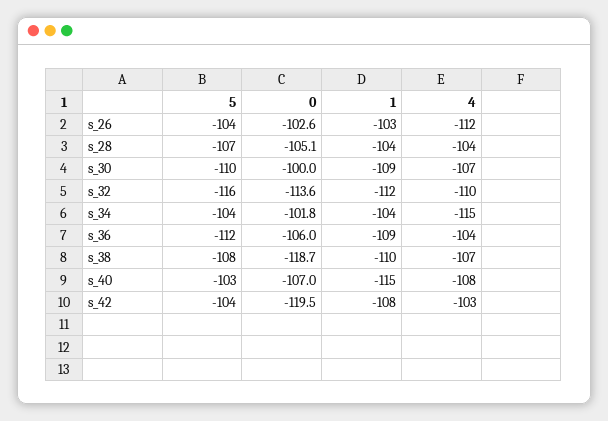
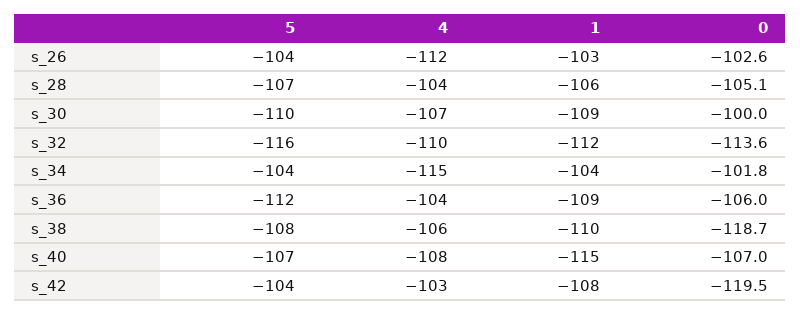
1, s_28: -104 -> -106
4, s_38: -107 -> -106
5, s_40: -103 -> -107

